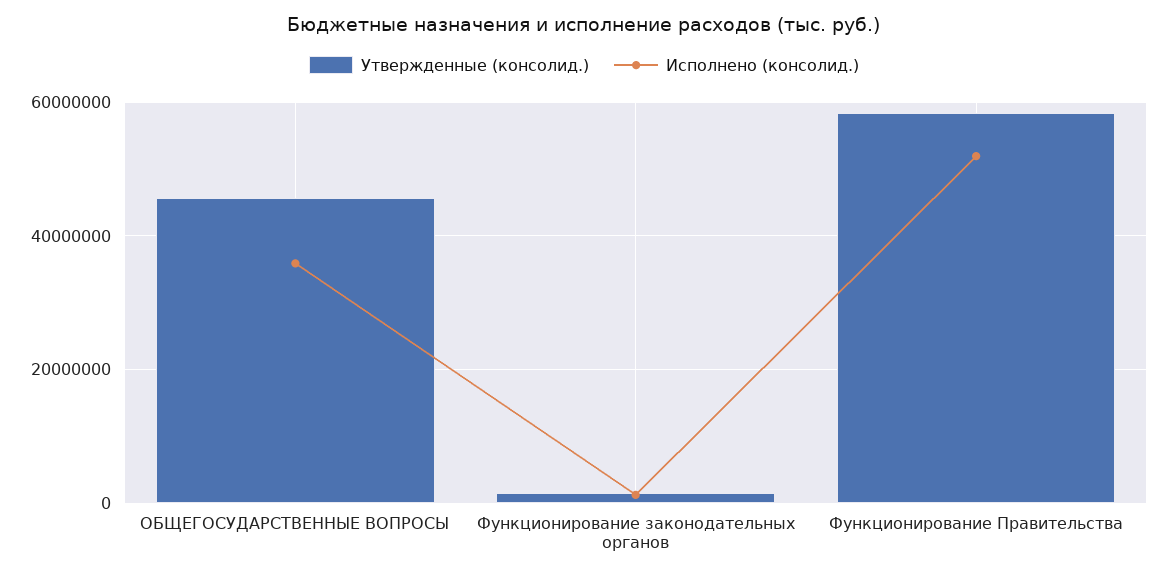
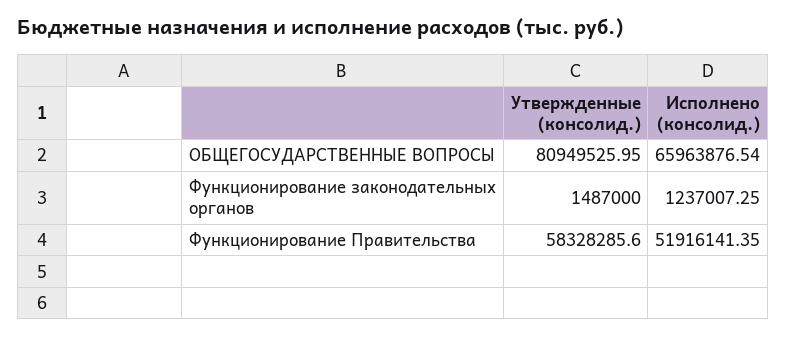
Утвержденные (консолид.), ОБЩЕГОСУДАРСТВЕННЫЕ ВОПРОСЫ: 46000000 -> 80949525.95
Исполнено (консолид.), ОБЩЕГОСУДАРСТВЕННЫЕ ВОПРОСЫ: 36000000 -> 65963876.54

